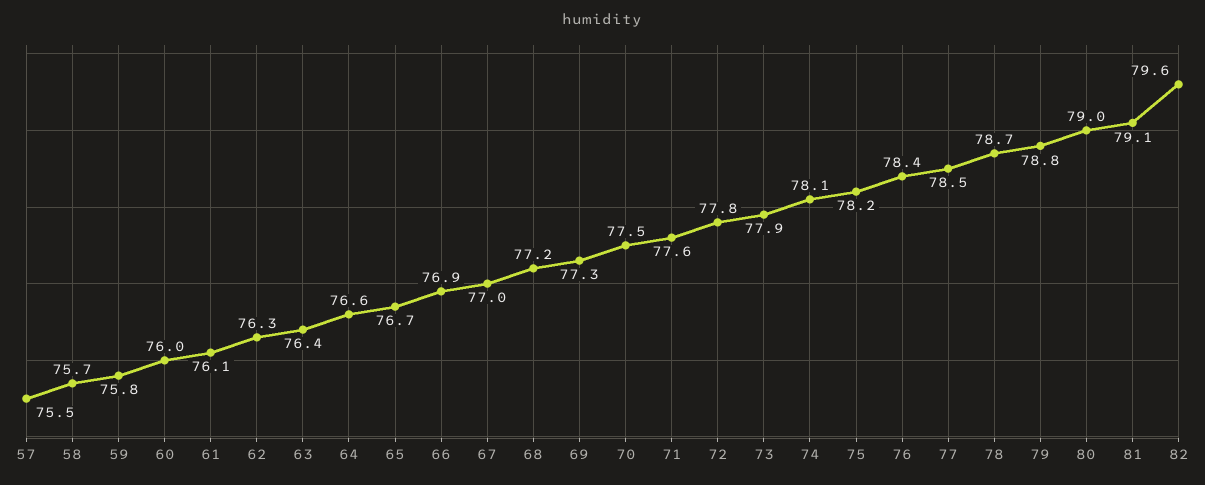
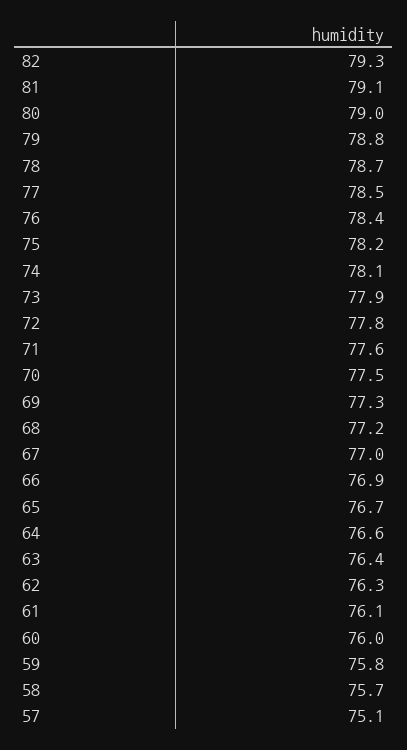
57: 75.5 -> 75.1
82: 79.6 -> 79.3

